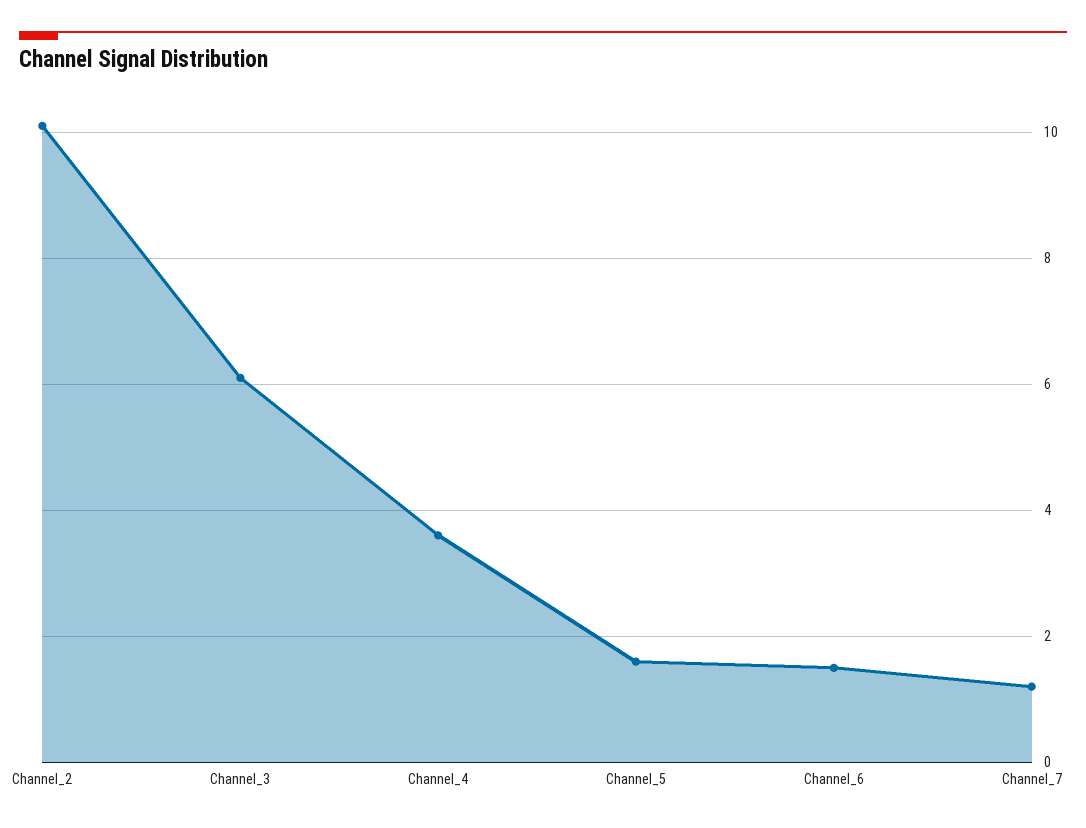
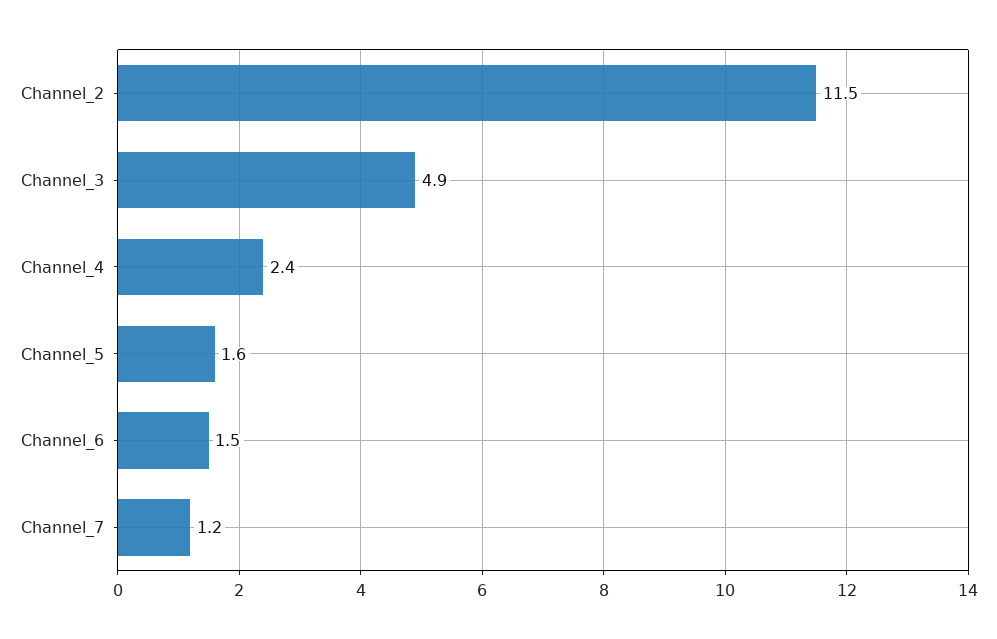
Channel_2: 10 -> 11.5
Channel_3: 6 -> 4.9
Channel_4: 3.5 -> 2.4

